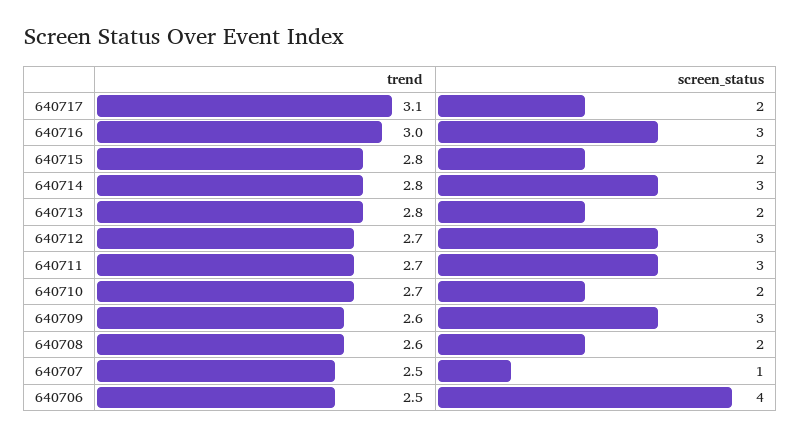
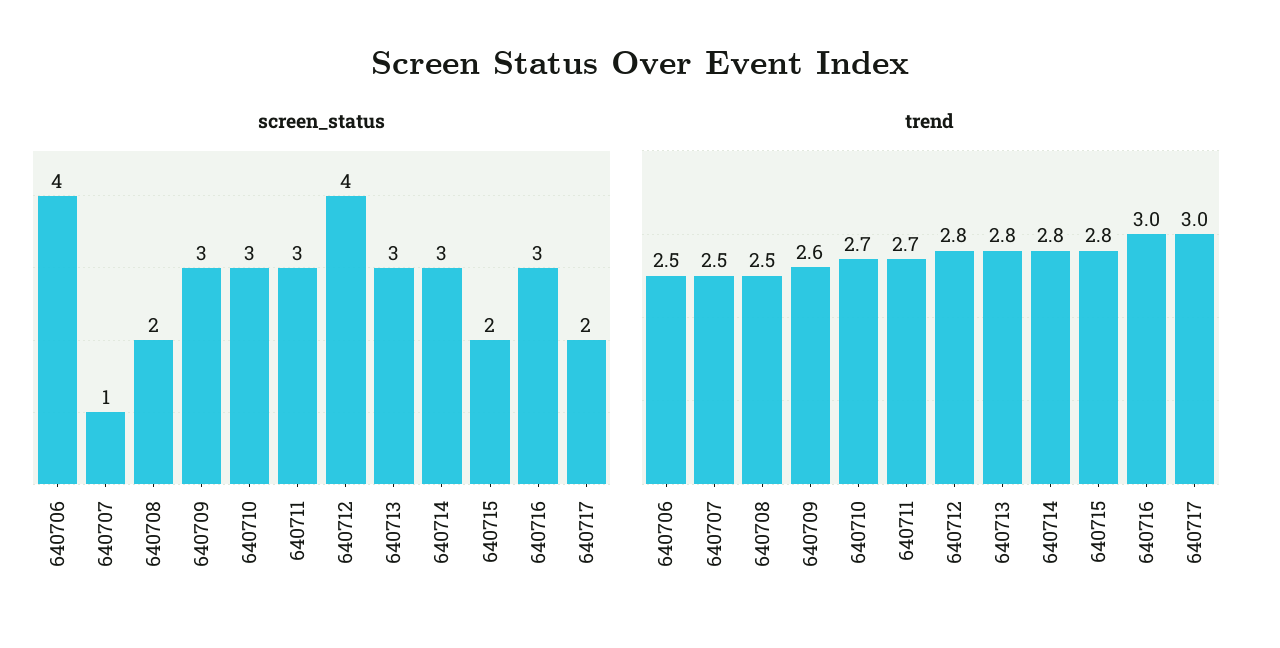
trend, 640717: 3.1 -> 3
screen_status, 640713: 2 -> 3
trend, 640712: 2.7 -> 2.8
screen_status, 640712: 3 -> 4
screen_status, 640710: 2 -> 3
trend, 640708: 2.6 -> 2.5

